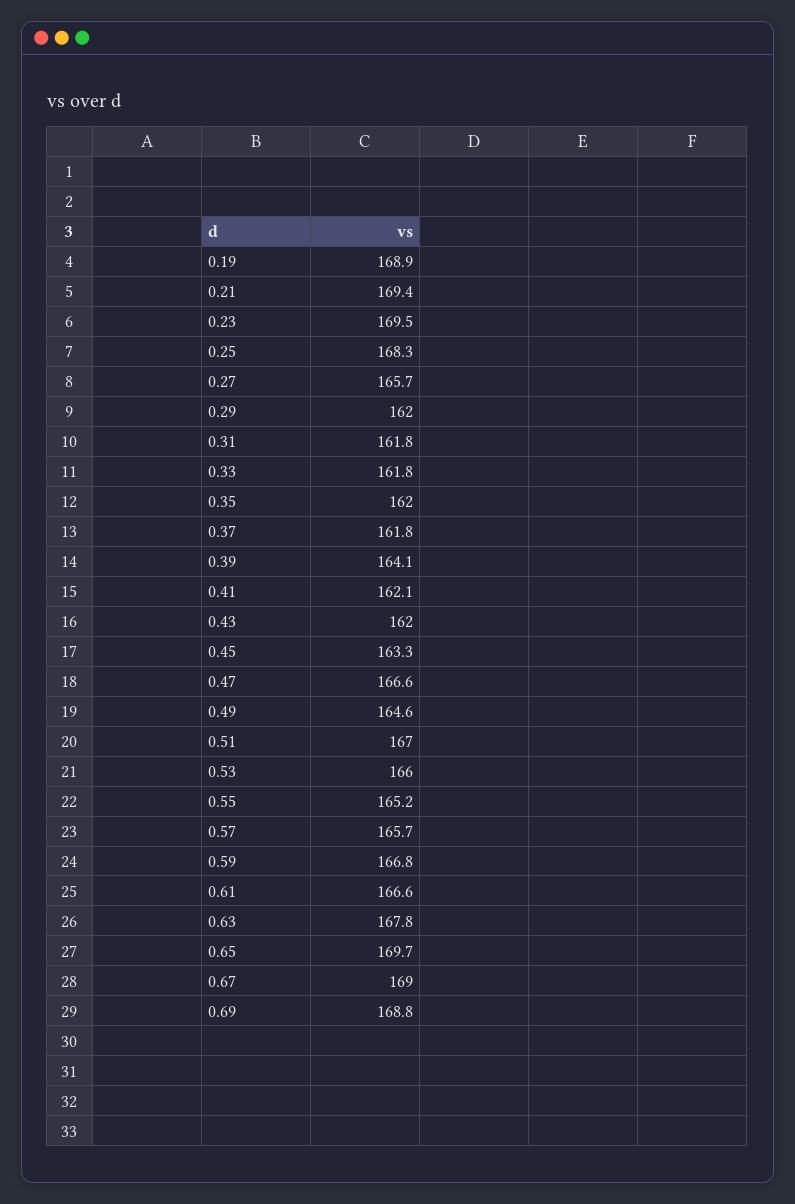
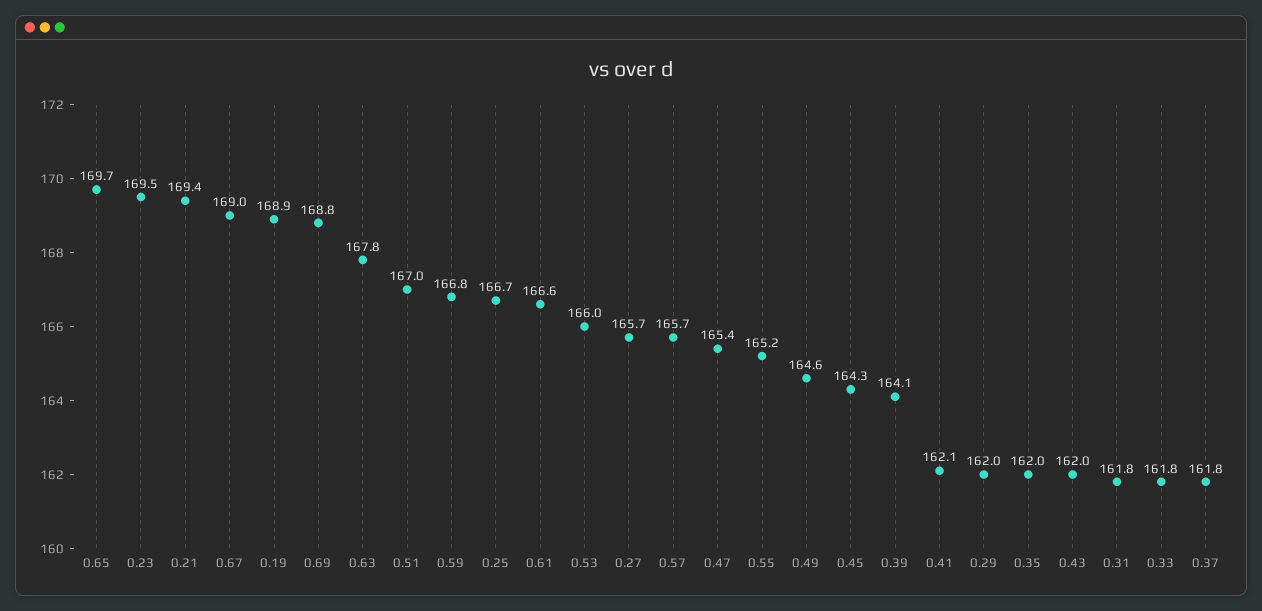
0.25: 168.3 -> 166.7
0.45: 163.3 -> 164.3
0.47: 166.6 -> 165.4

